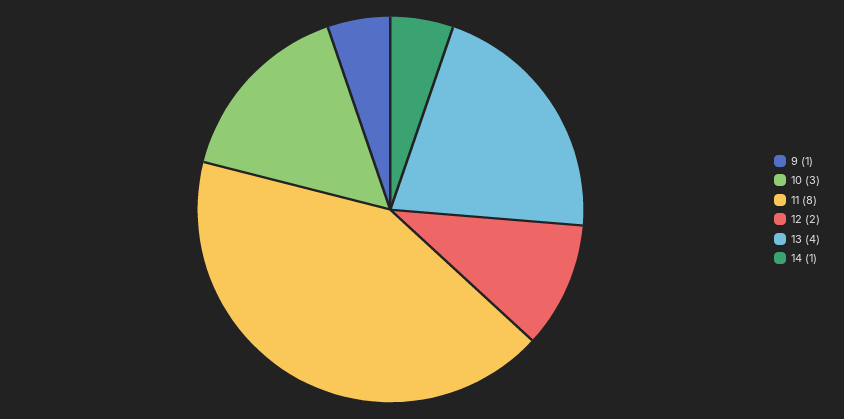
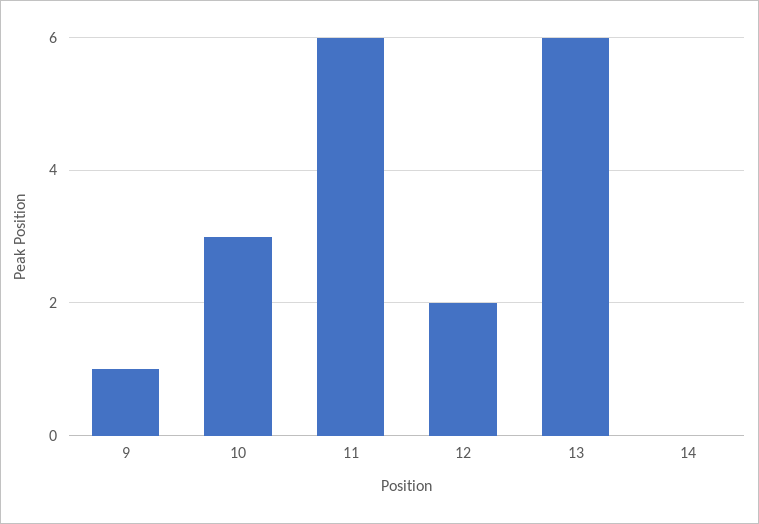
11: 8 -> 6
13: 4 -> 6
14: 1 -> 0

